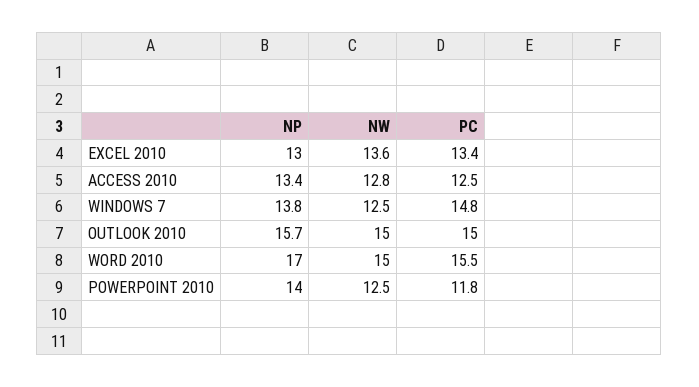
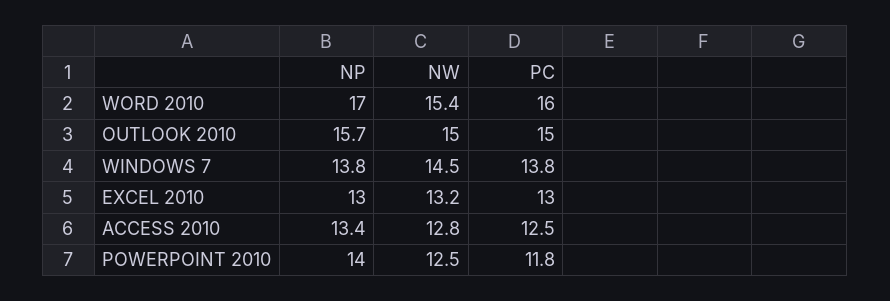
NW, EXCEL 2010: 13.6 -> 13.2
PC, EXCEL 2010: 13.4 -> 13
NW, WINDOWS 7: 12.5 -> 14.5
PC, WINDOWS 7: 14.8 -> 13.8
NW, WORD 2010: 15 -> 15.4
PC, WORD 2010: 15.5 -> 16

